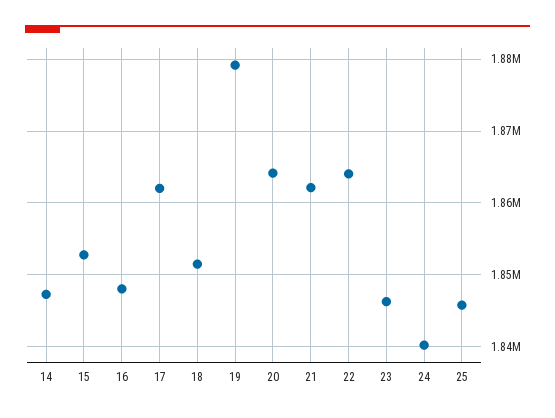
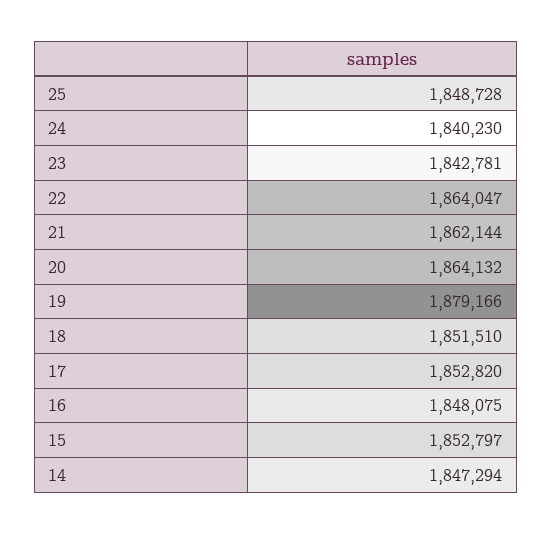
17: 1862000 -> 1852820
23: 1846000 -> 1842781
25: 1846000 -> 1848728

